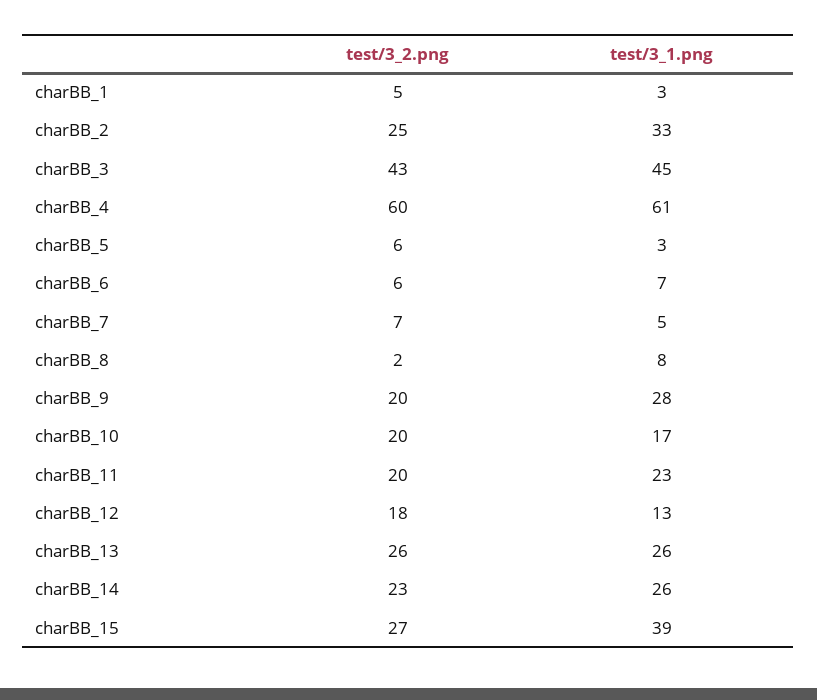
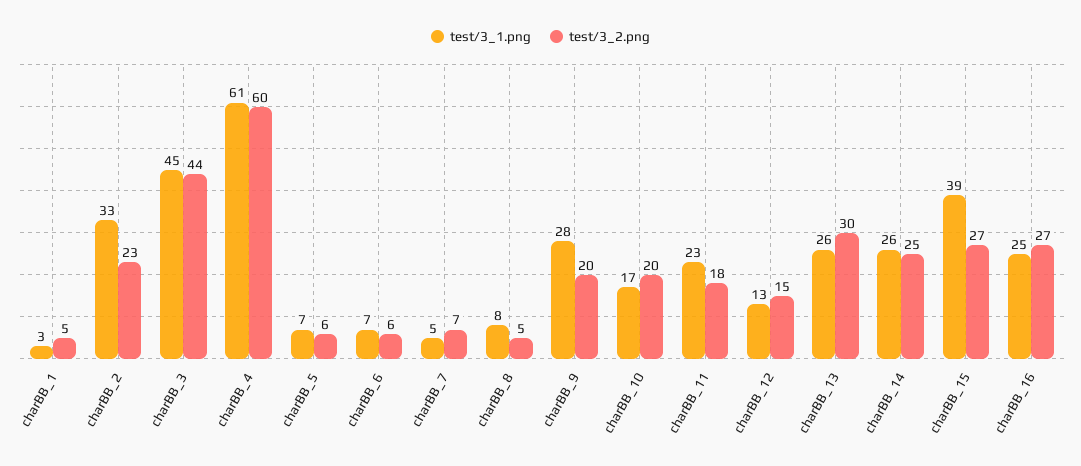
test/3_2.png, charBB_2: 25 -> 23
test/3_2.png, charBB_3: 43 -> 44
test/3_1.png, charBB_5: 3 -> 7
test/3_2.png, charBB_8: 2 -> 5
test/3_2.png, charBB_11: 20 -> 18
test/3_2.png, charBB_12: 18 -> 15
test/3_2.png, charBB_13: 26 -> 30
test/3_2.png, charBB_14: 23 -> 25
test/3_1.png, charBB_16: none -> 25
test/3_2.png, charBB_16: none -> 27

